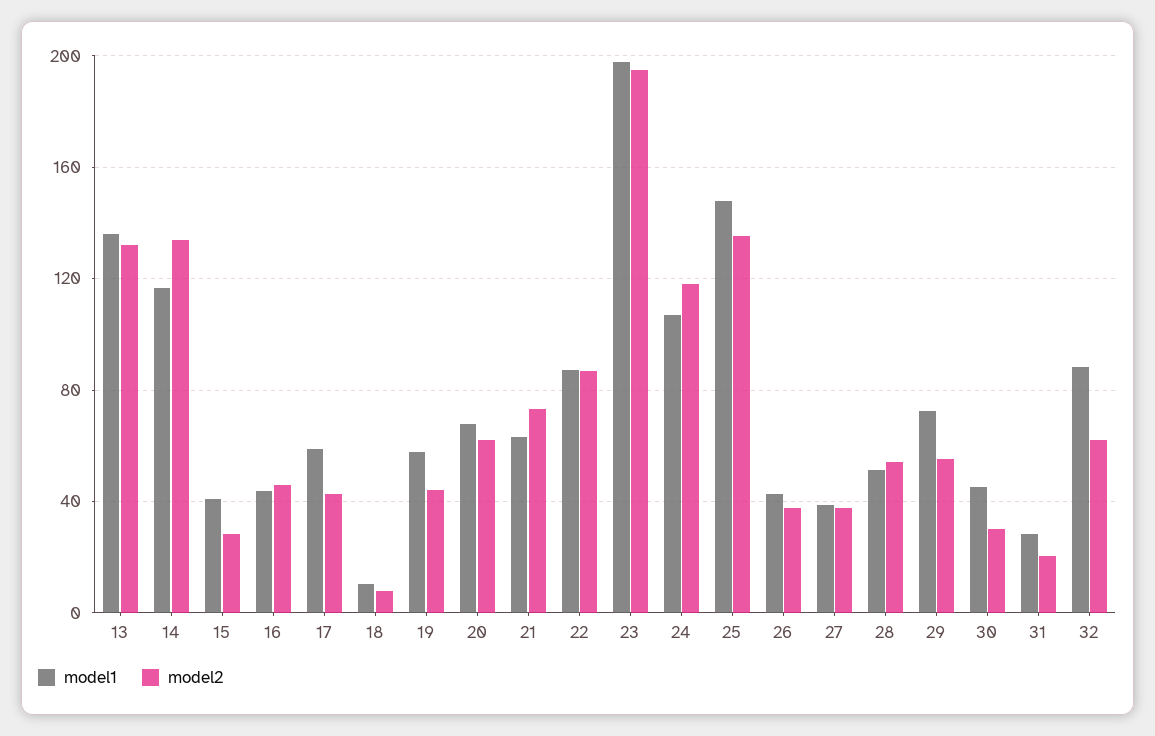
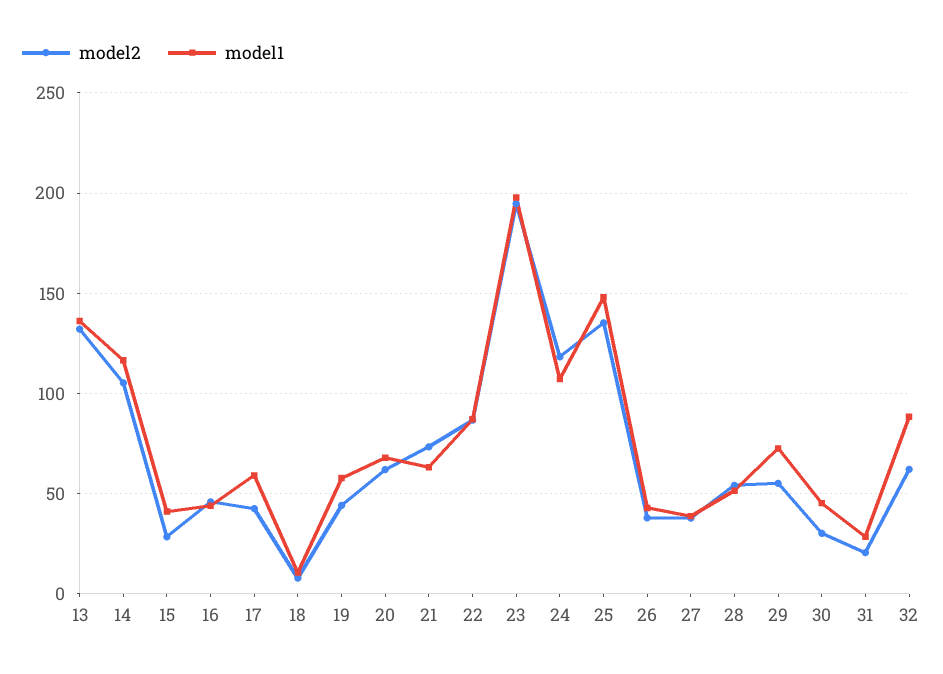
model2, 14: 135 -> 105

